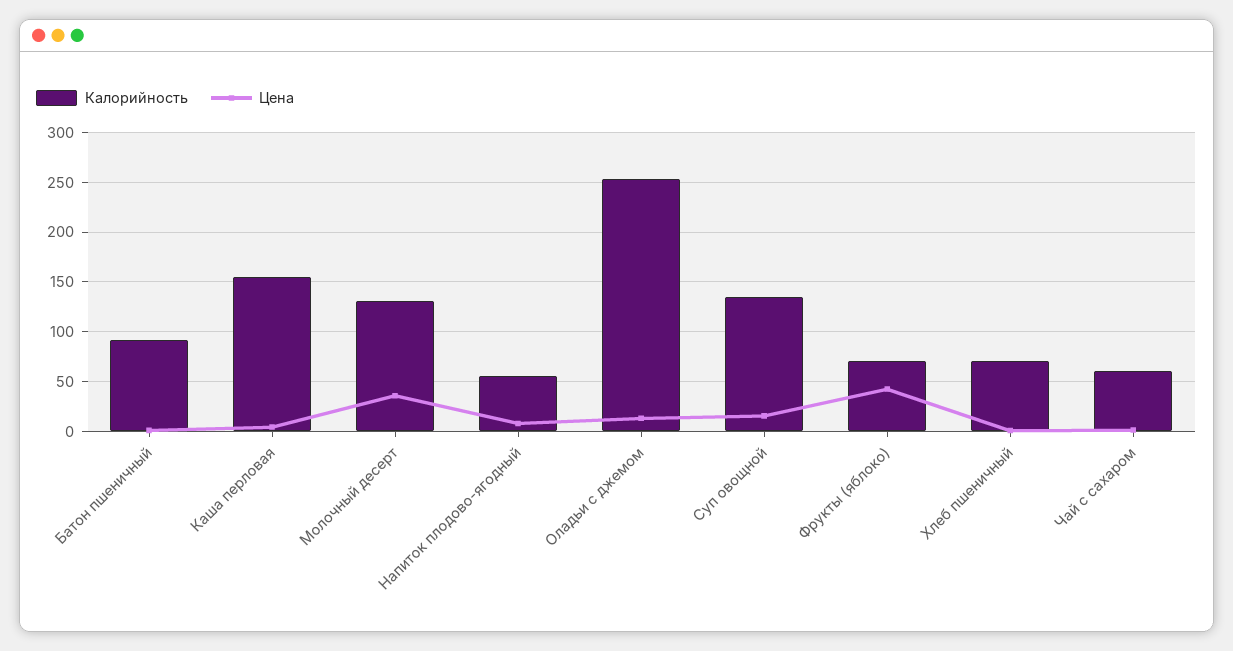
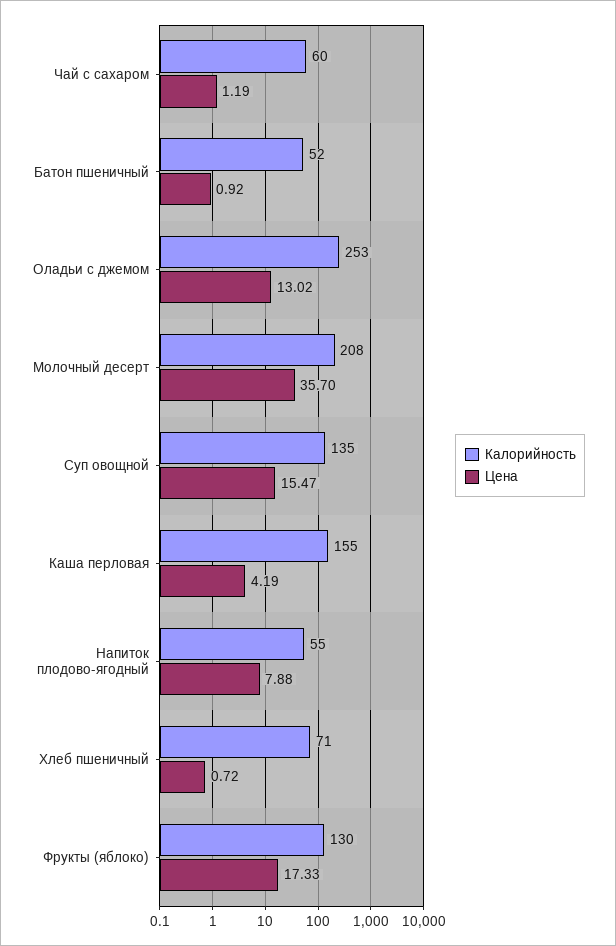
Калорийность, Батон пшеничный: 90 -> 52
Калорийность, Молочный десерт: 130 -> 208
Калорийность, Фрукты (яблоко): 70 -> 130
Цена, Фрукты (яблоко): 40 -> 17.33

